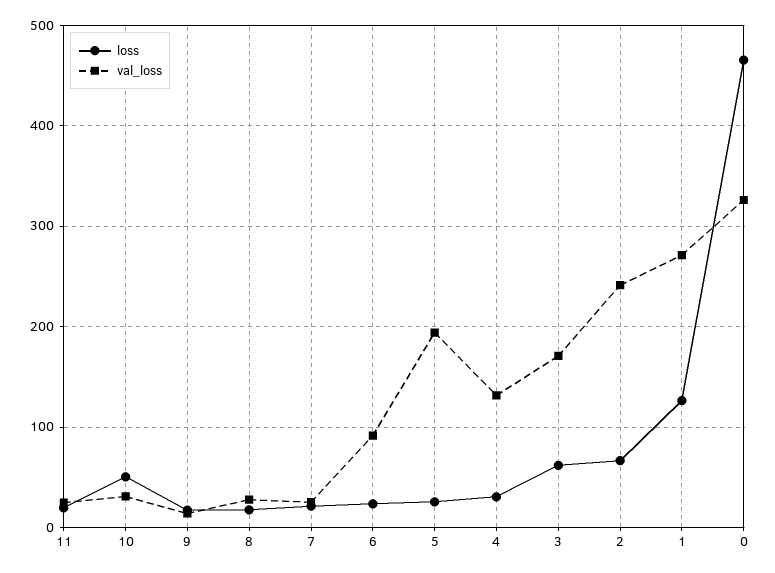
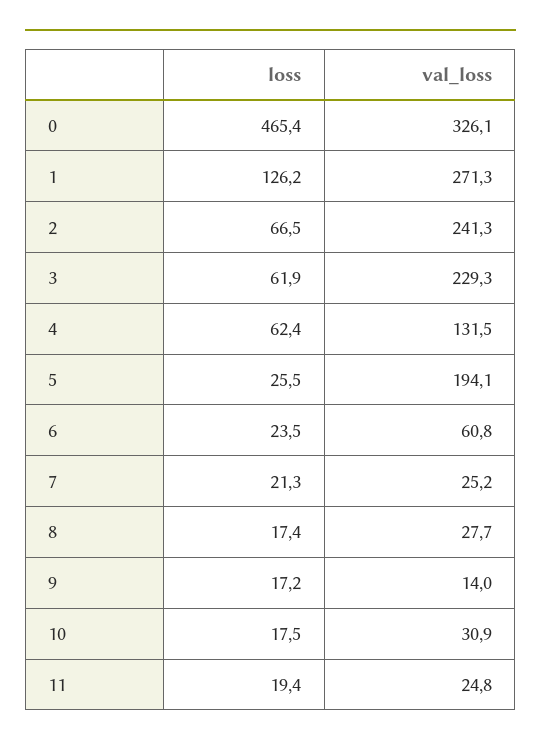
loss, 10: 50 -> 17.5
val_loss, 6: 90 -> 60.8
loss, 4: 30 -> 62.4
val_loss, 3: 170 -> 229.3

